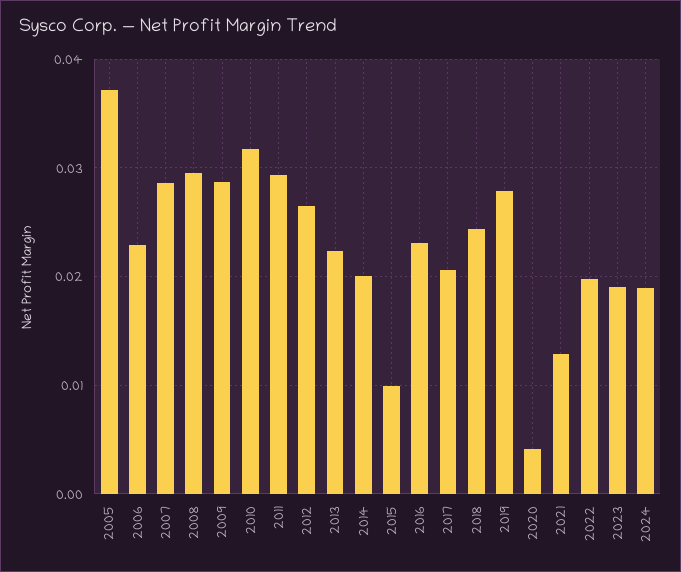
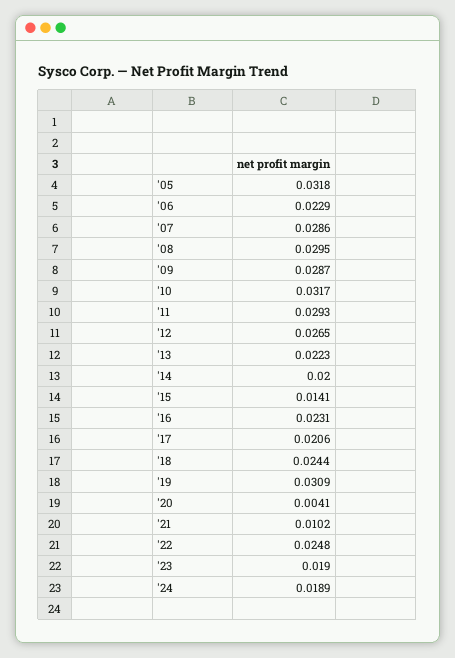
2005: 0.037 -> 0.0318
2015: 0.01 -> 0.0141
2019: 0.028 -> 0.0309
2021: 0.013 -> 0.0102
2022: 0.02 -> 0.0248

